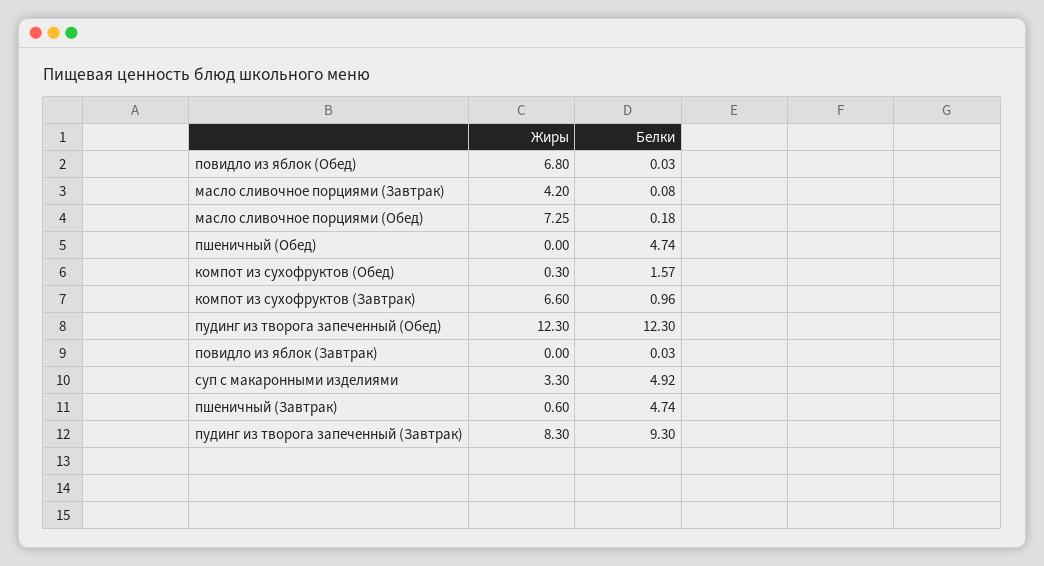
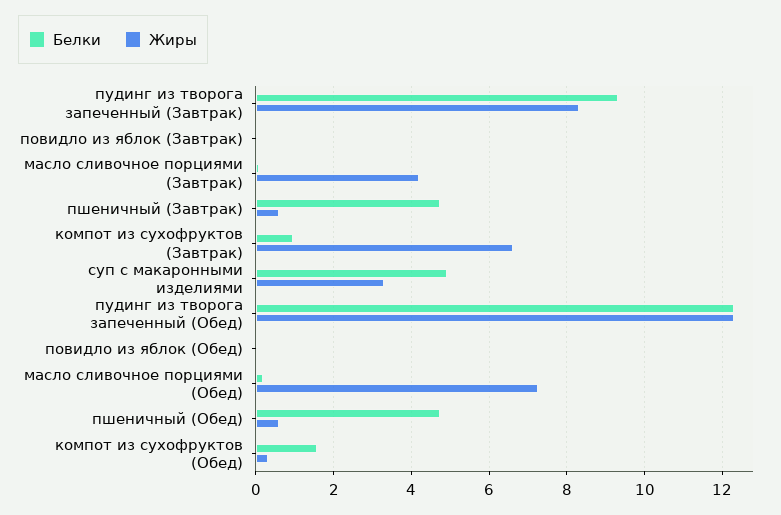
Жиры, повидло из яблок (Обед): 6.8 -> 0
Жиры, пшеничный (Обед): 0 -> 0.6

